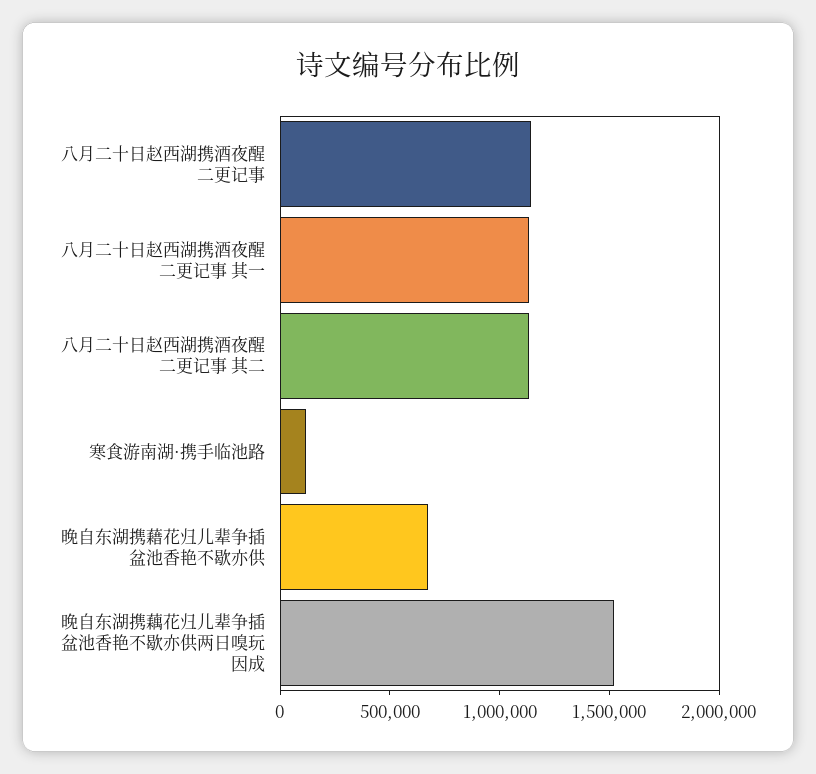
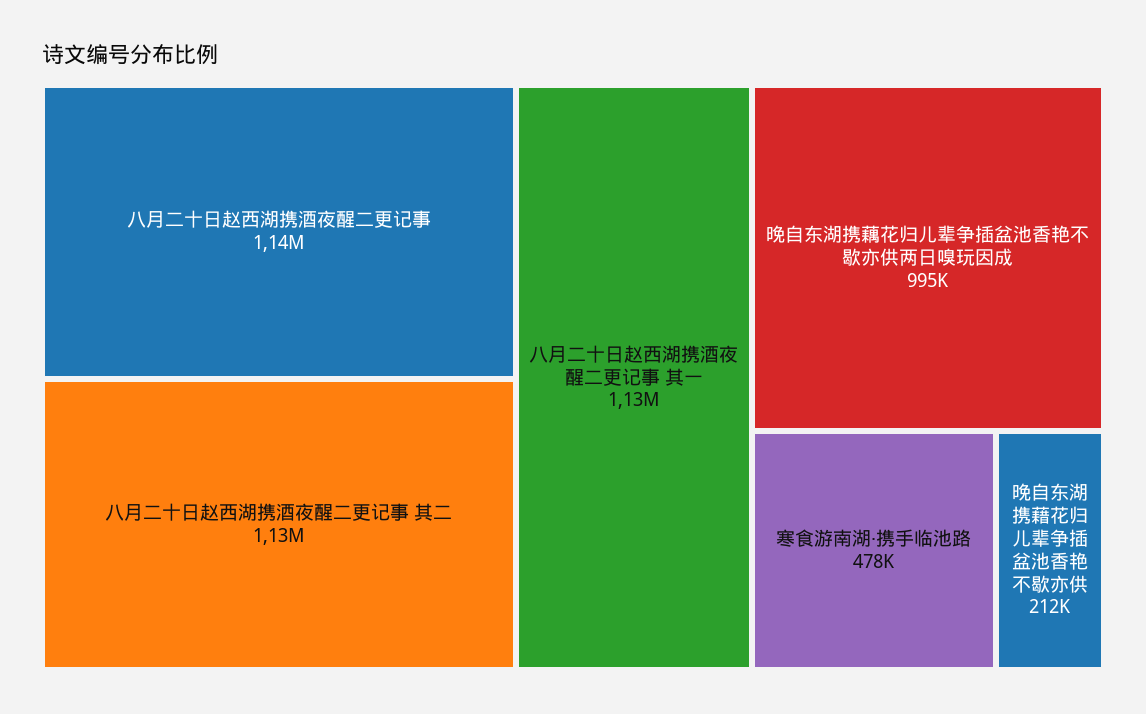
寒食游南湖·携手临池路: 100000 -> 478000
晚自东湖携藉花归儿辈争插盆池香艳不歇亦供: 700000 -> 212000
晚自东湖携藕花归儿辈争插盆池香艳不歇亦供两日嗅玩因成: 1500000 -> 995000

